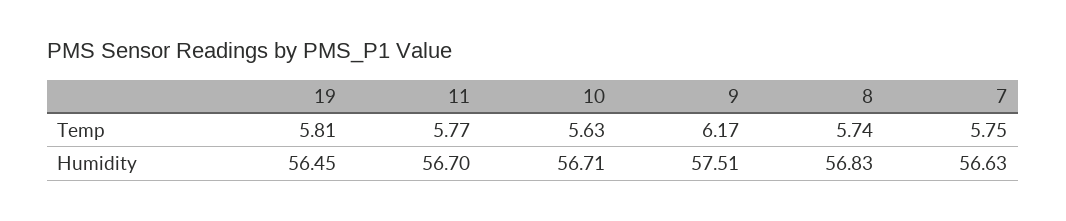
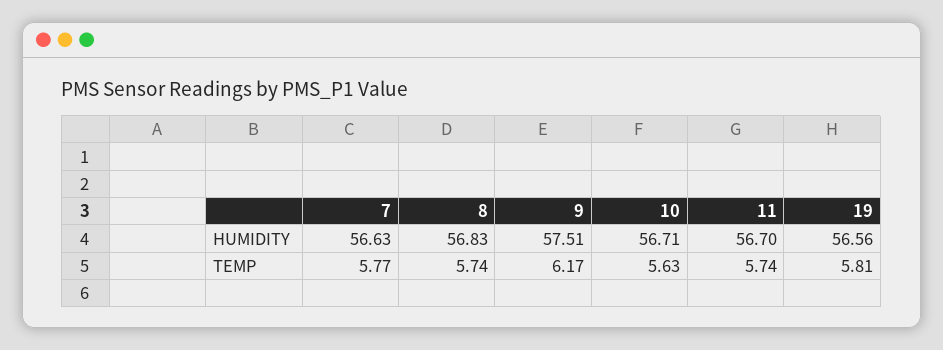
11, Temp: 5.77 -> 5.74
7, Temp: 5.75 -> 5.77
19, Humidity: 56.45 -> 56.56

